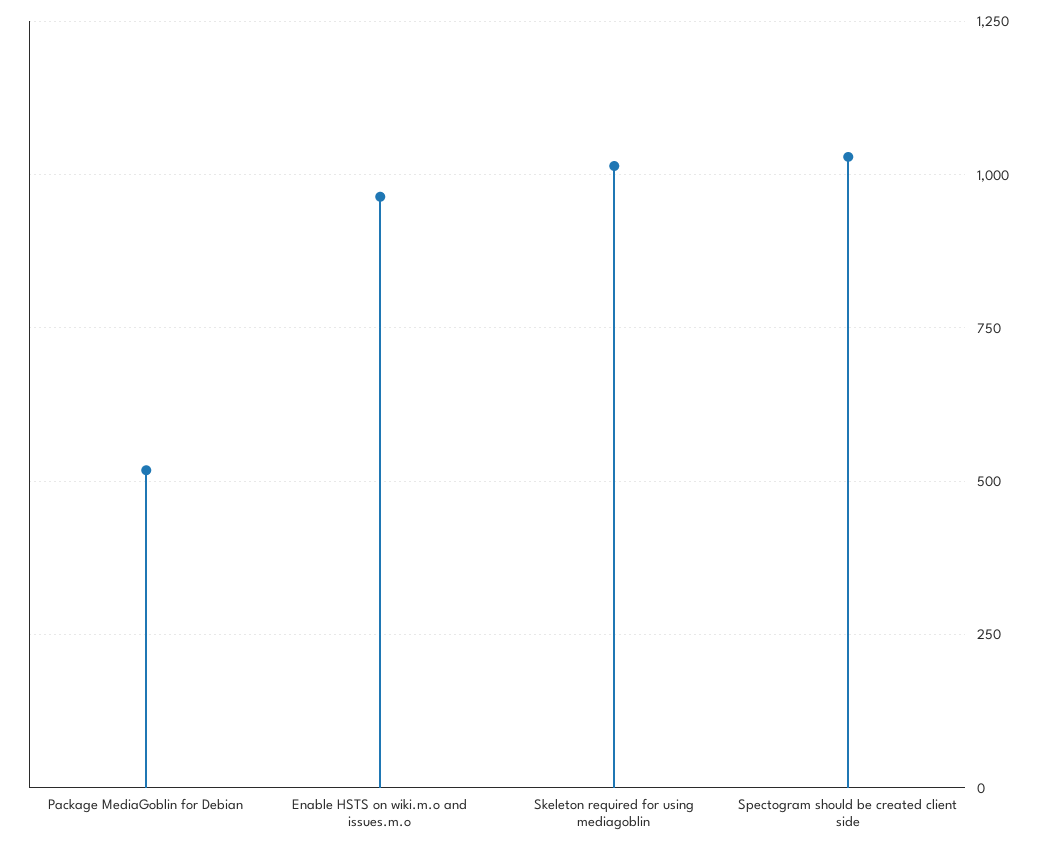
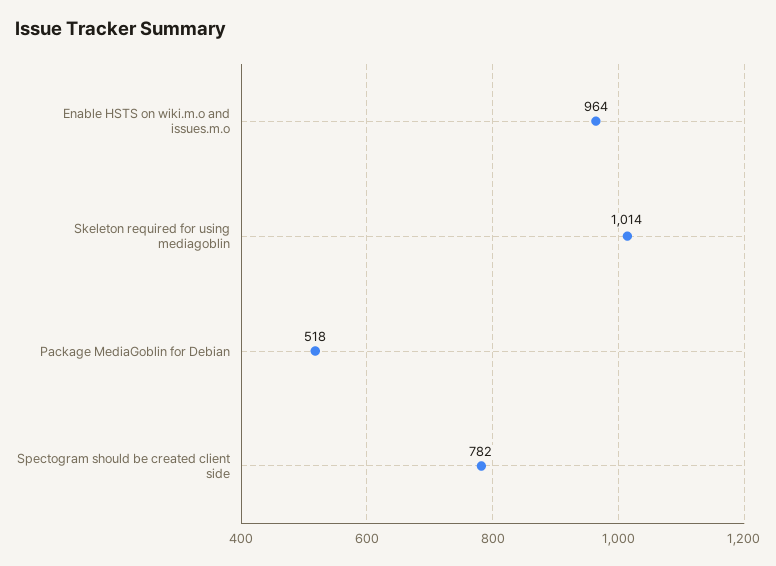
Spectogram should be created client side: 1025 -> 782

